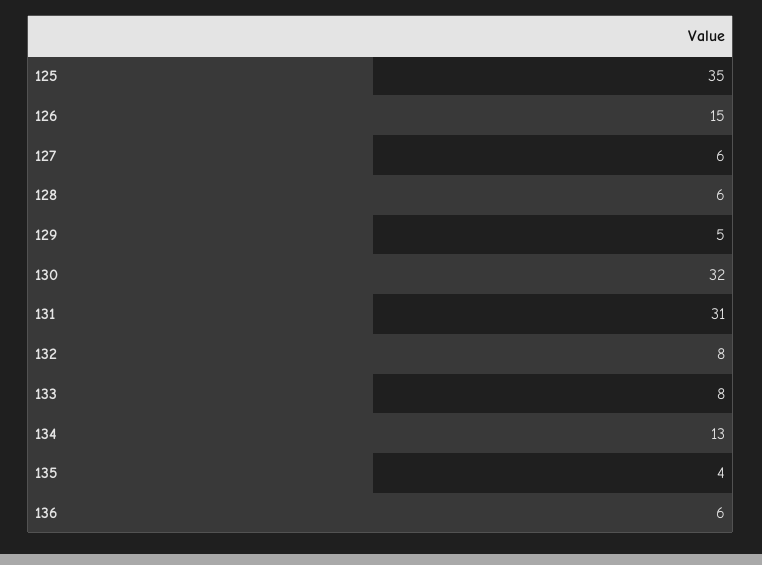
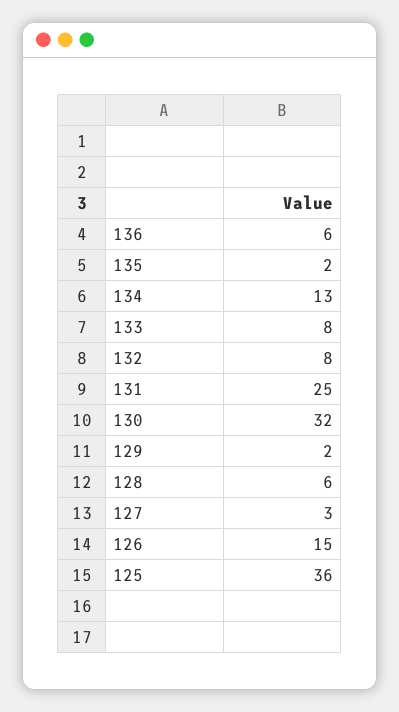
125: 35 -> 36
127: 6 -> 3
129: 5 -> 2
131: 31 -> 25
135: 4 -> 2

